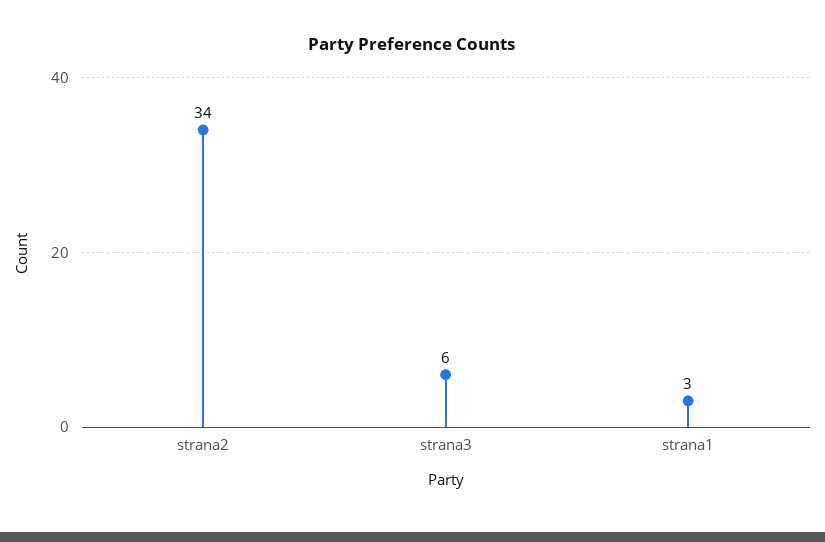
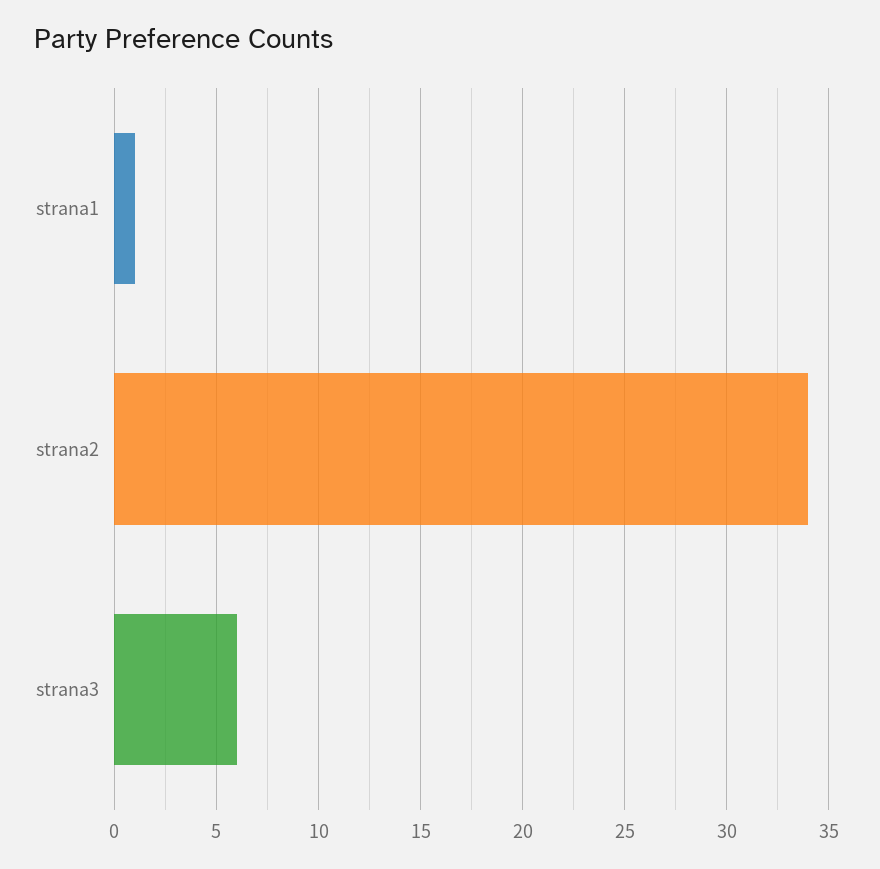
strana1: 3 -> 1

